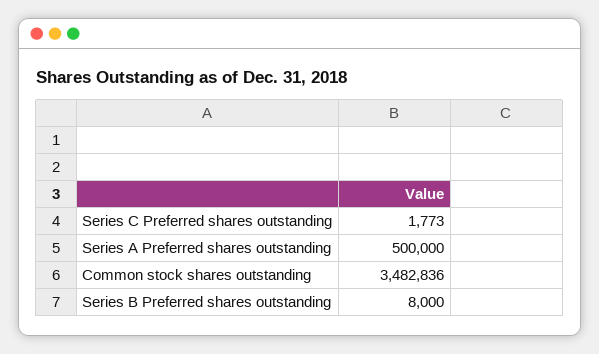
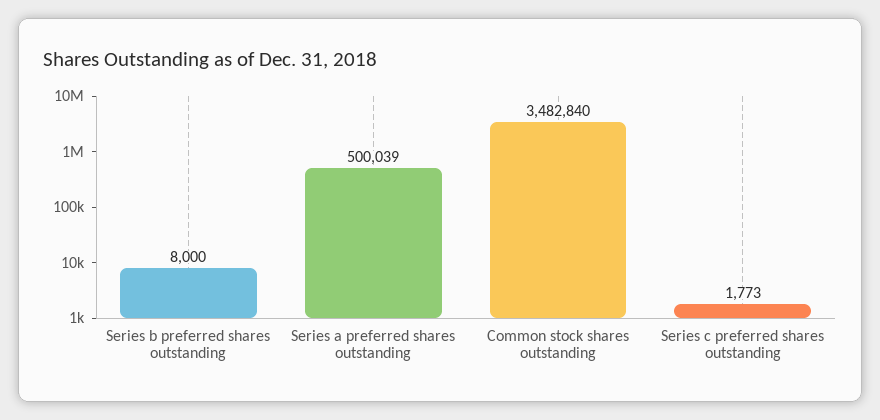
Series A Preferred shares outstanding: 500000 -> 500039
Common stock shares outstanding: 3482836 -> 3482840

